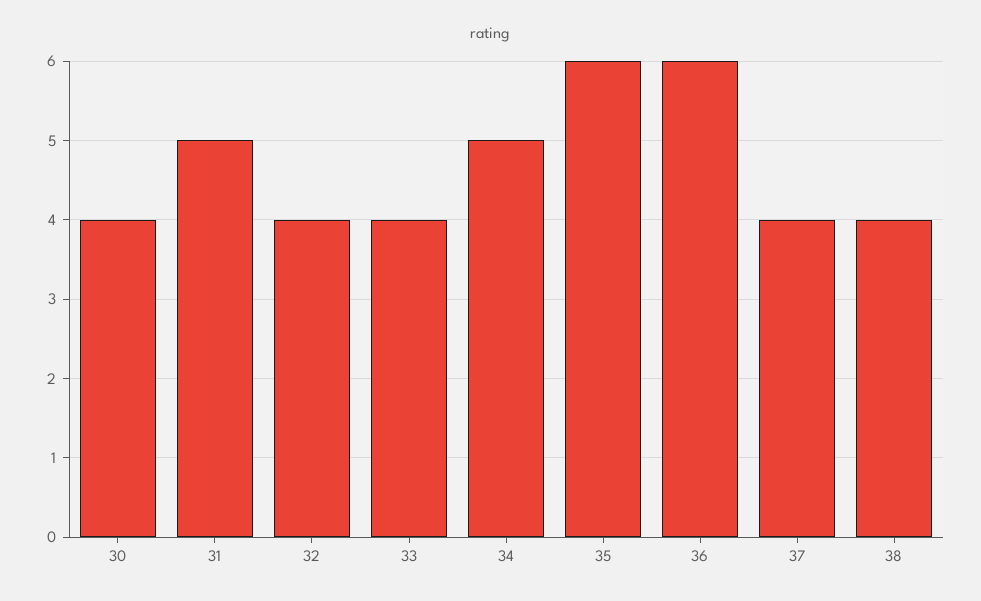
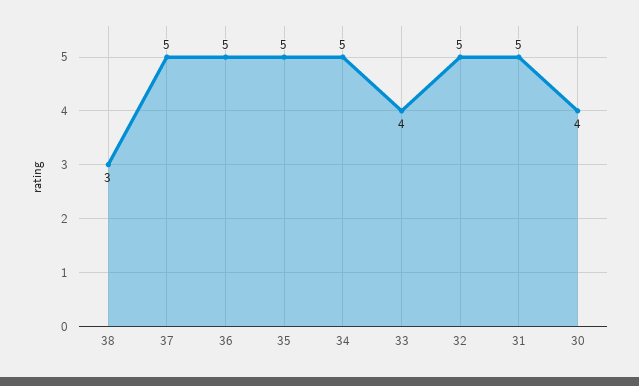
32: 4 -> 5
35: 6 -> 5
36: 6 -> 5
37: 4 -> 5
38: 4 -> 3

